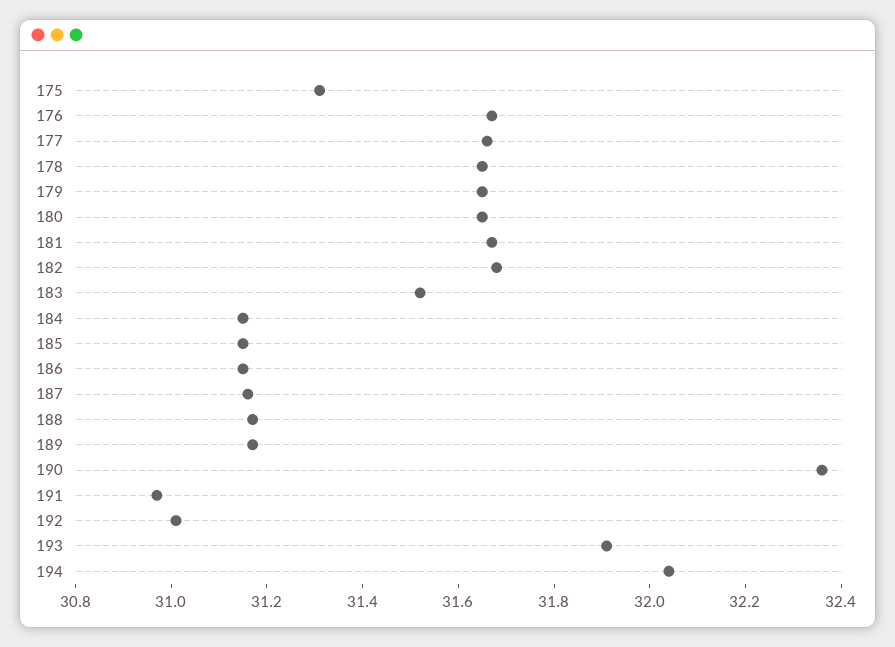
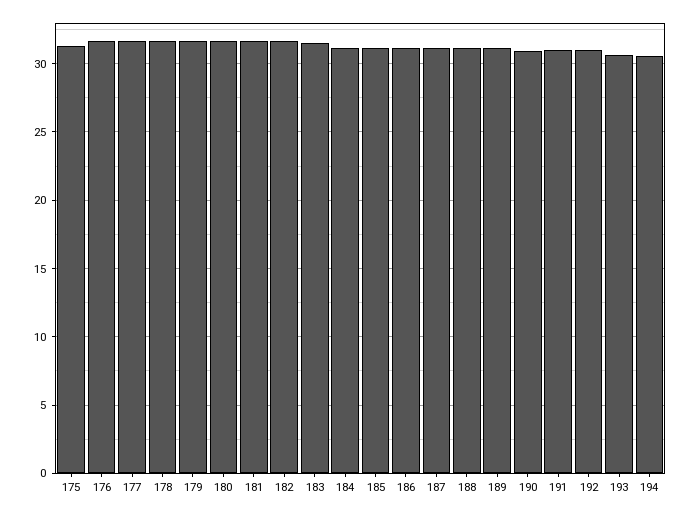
190: 32.35 -> 31
193: 31.9 -> 30.5
194: 32.05 -> 30.5

